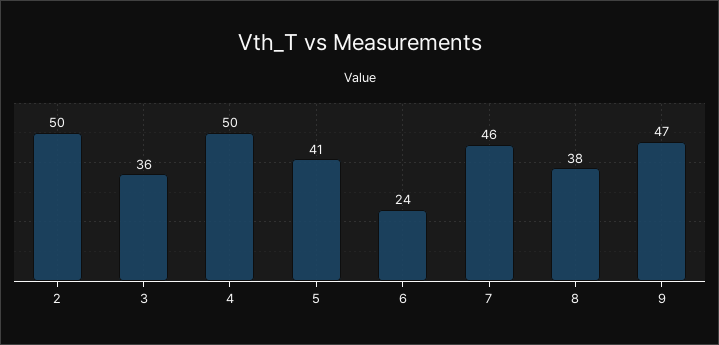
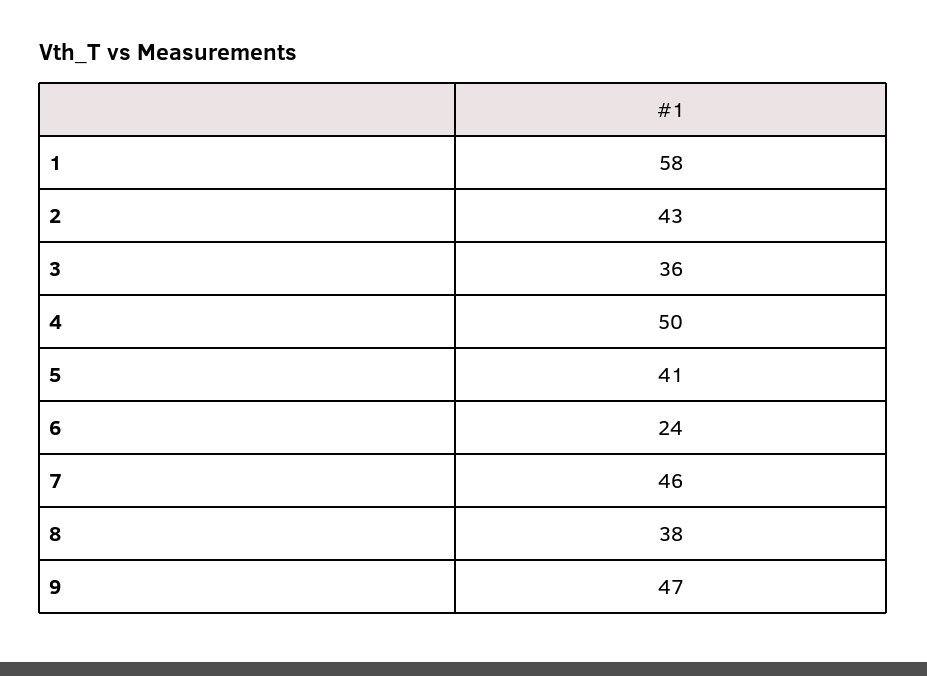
2: 50 -> 43
1: none -> 58

